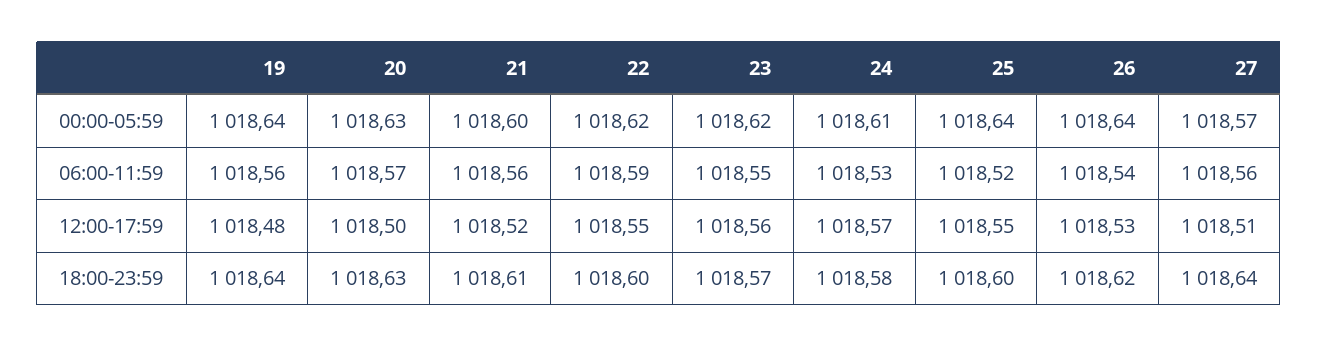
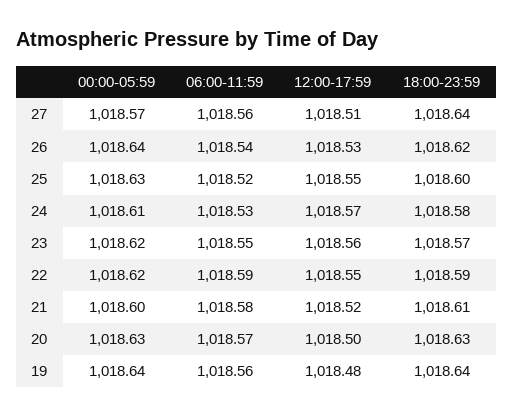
25, 00:00-05:59: 1018.64 -> 1018.63
21, 06:00-11:59: 1018.56 -> 1018.58
22, 18:00-23:59: 1018.6 -> 1018.59

